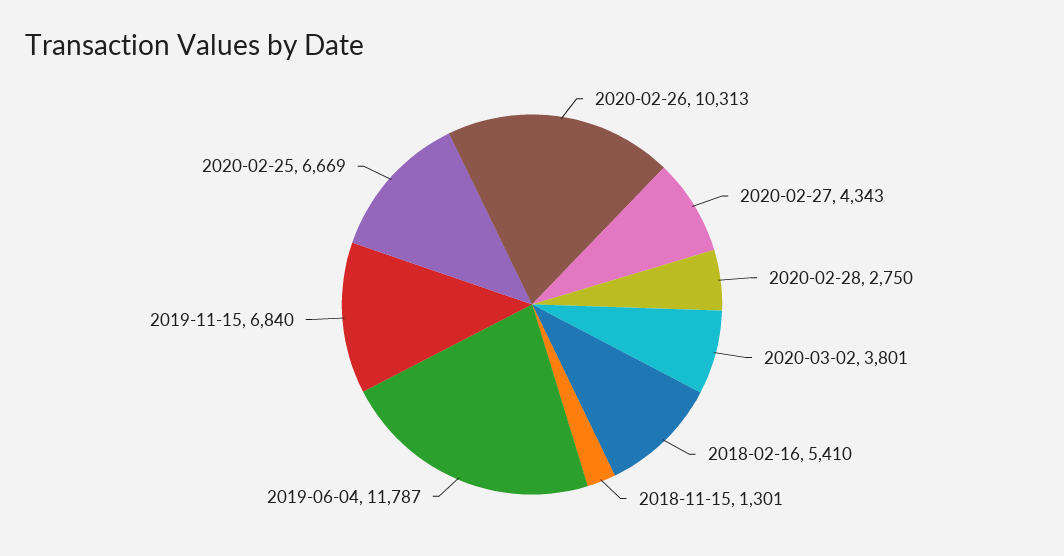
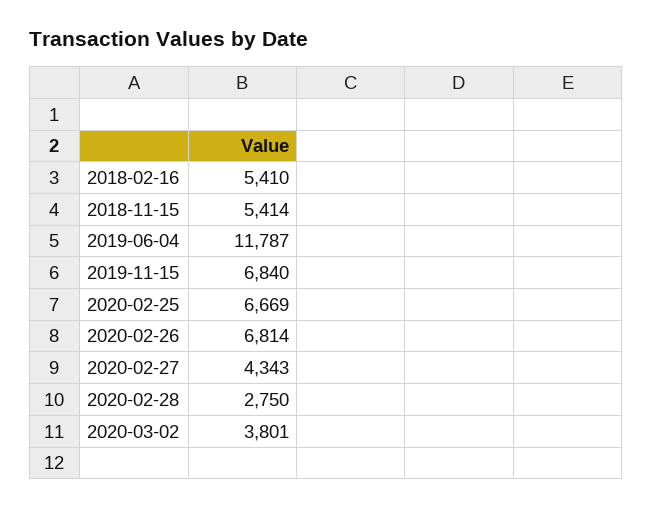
2020-02-26: 10313 -> 6814
2018-11-15: 1301 -> 5414

